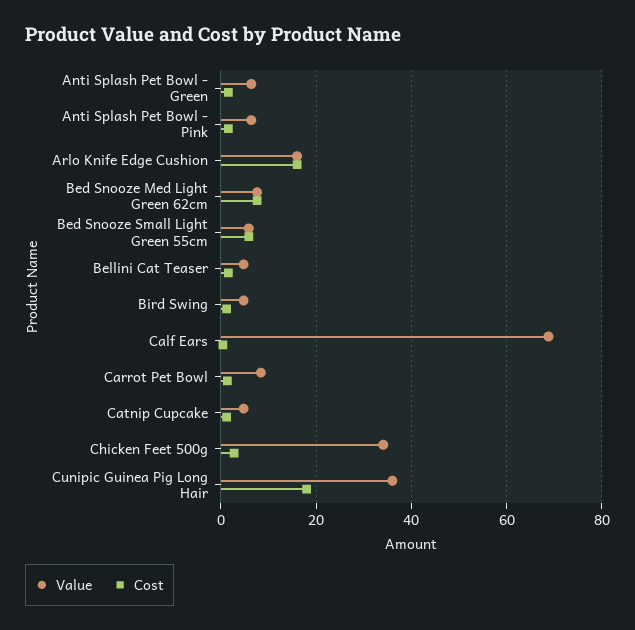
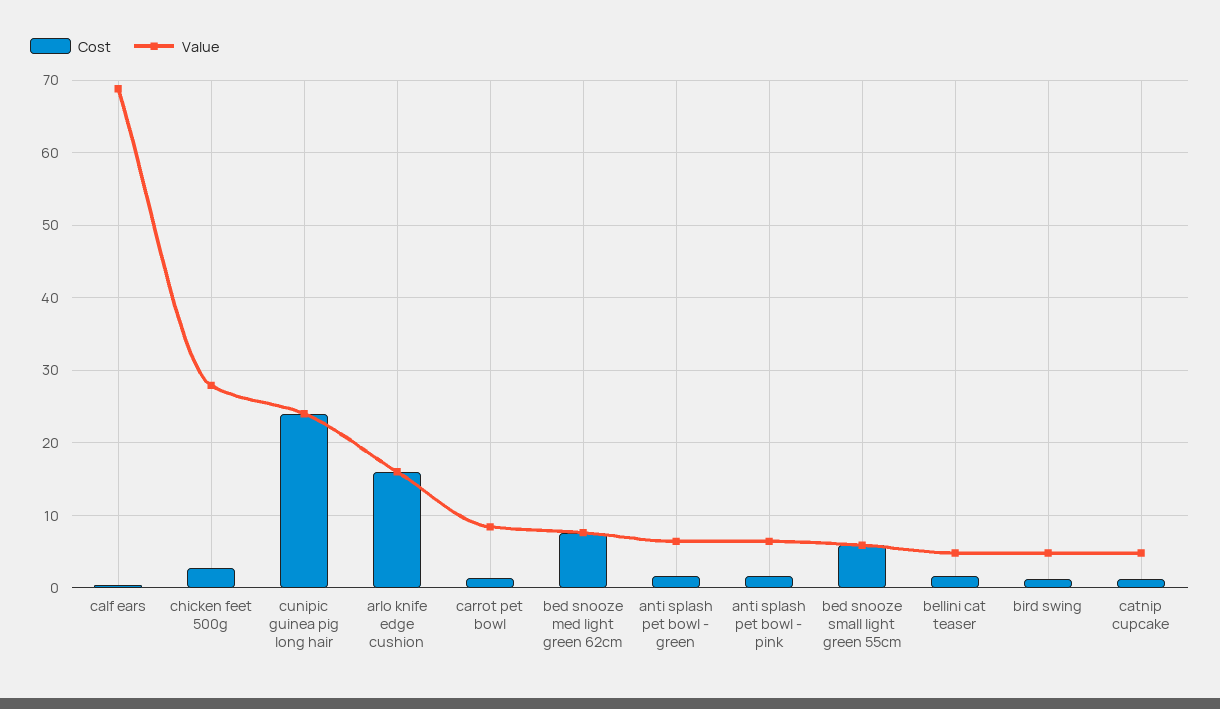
Value, Chicken Feet 500g: 34 -> 28
Value, Cunipic Guinea Pig Long Hair: 36 -> 24
Cost, Cunipic Guinea Pig Long Hair: 18 -> 24

